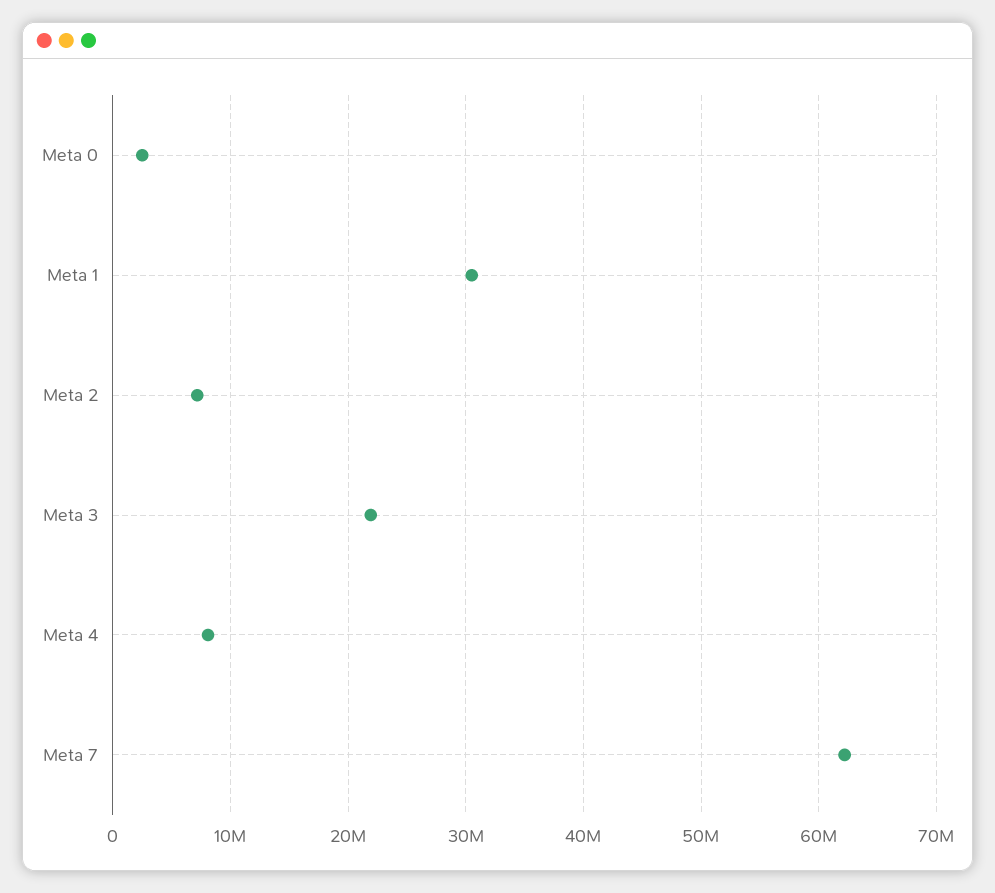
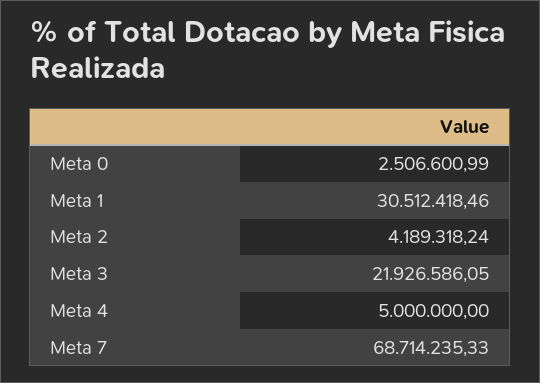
Meta 2: 7000000 -> 4189318.24
Meta 4: 8000000 -> 5000000
Meta 7: 62000000 -> 68714235.33

